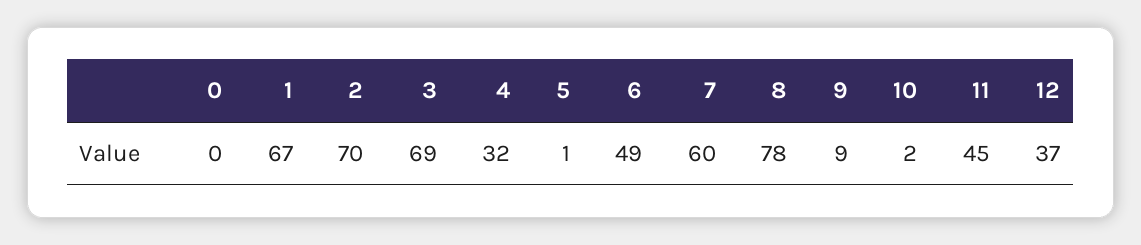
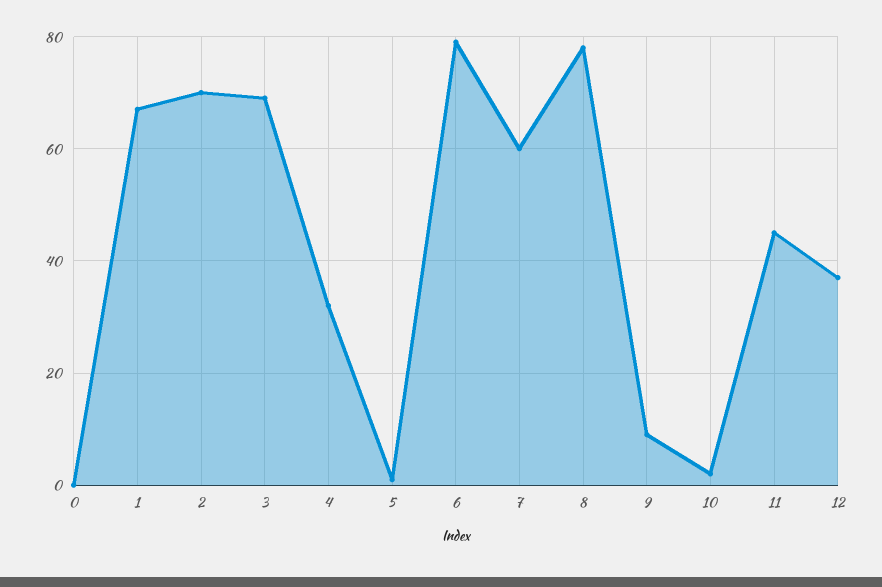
6: 49 -> 80

